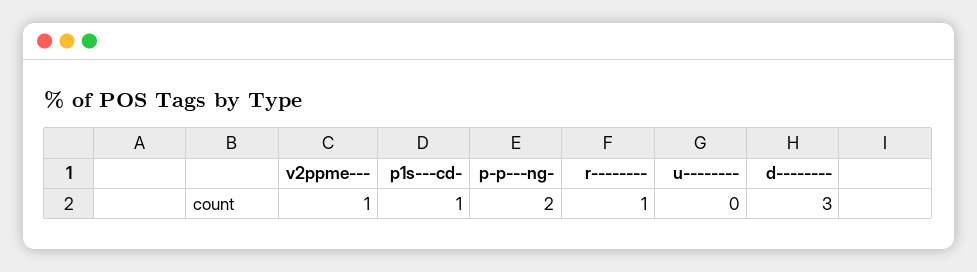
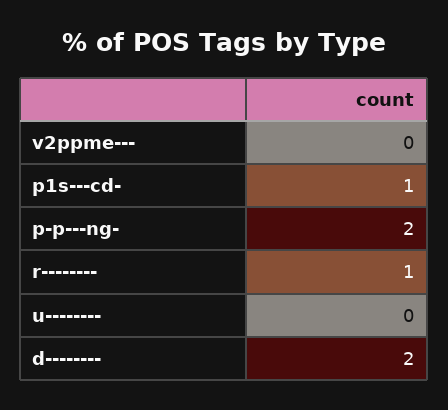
v2ppme---: 1 -> 0
d--------: 3 -> 2

